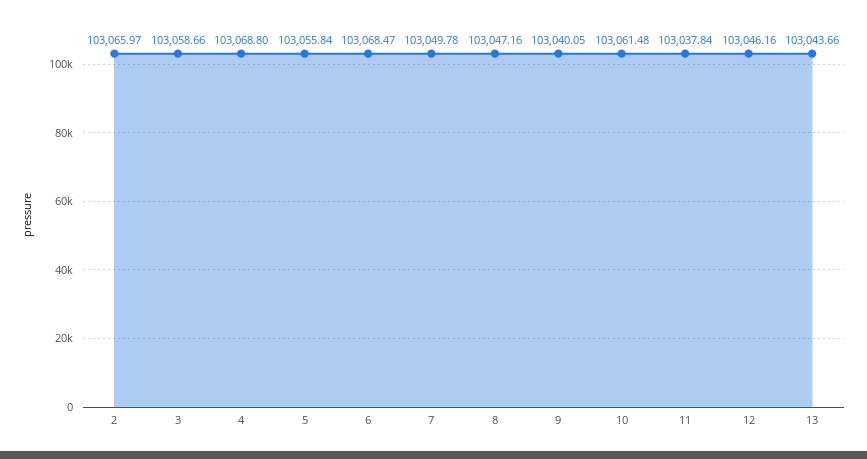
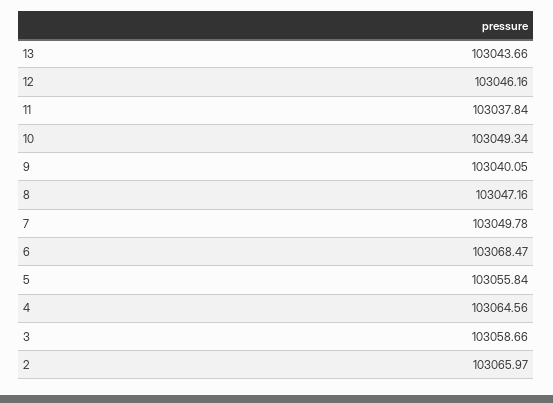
4: 103068.8 -> 103064.56
10: 103061.48 -> 103049.34

